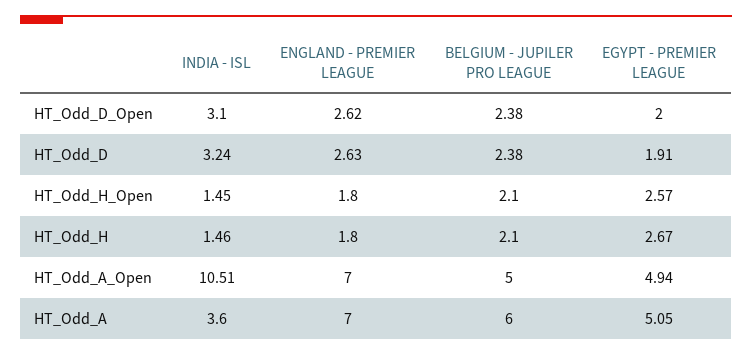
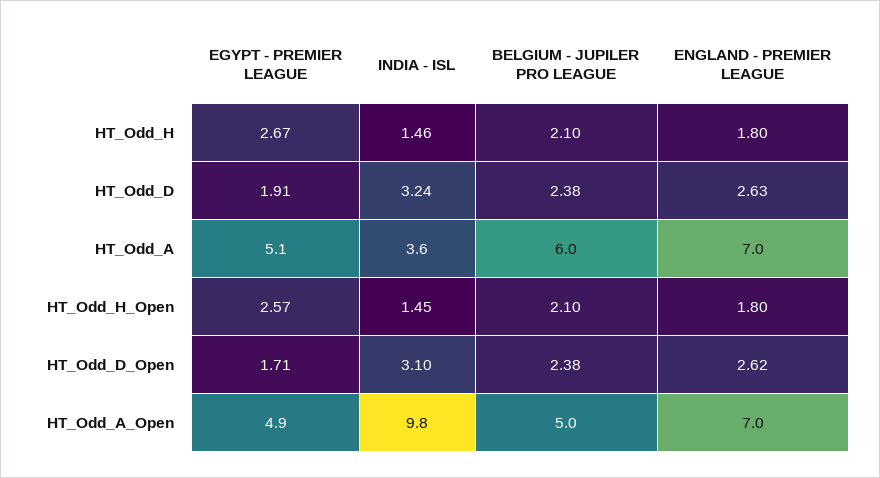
EGYPT - PREMIER LEAGUE, HT_Odd_D_Open: 2 -> 1.71
INDIA - ISL, HT_Odd_A_Open: 10.51 -> 9.8

